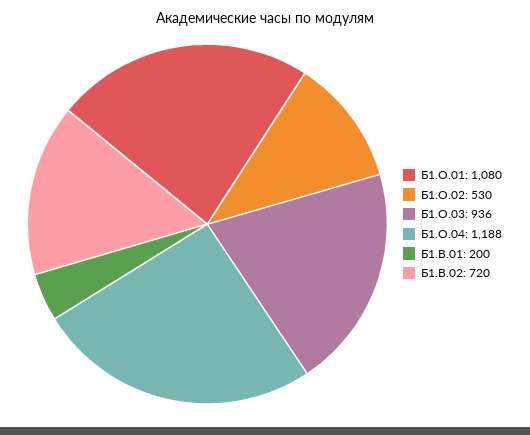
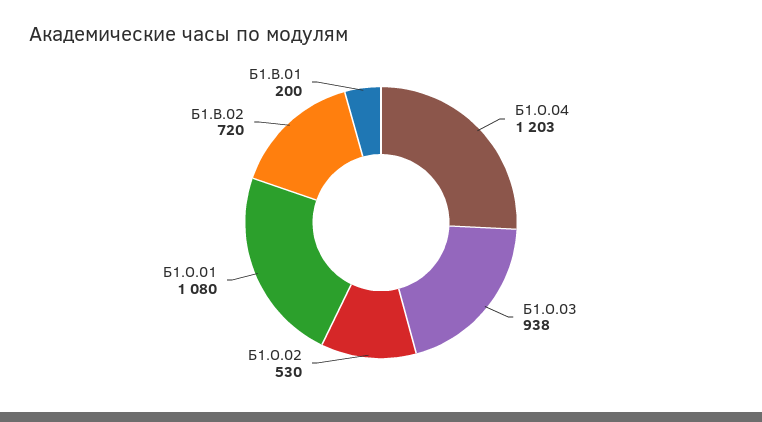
Б1.О.03: 936 -> 938
Б1.О.04: 1188 -> 1203

